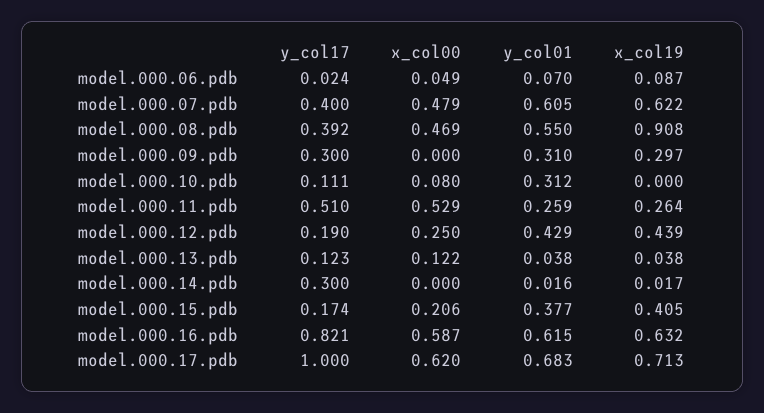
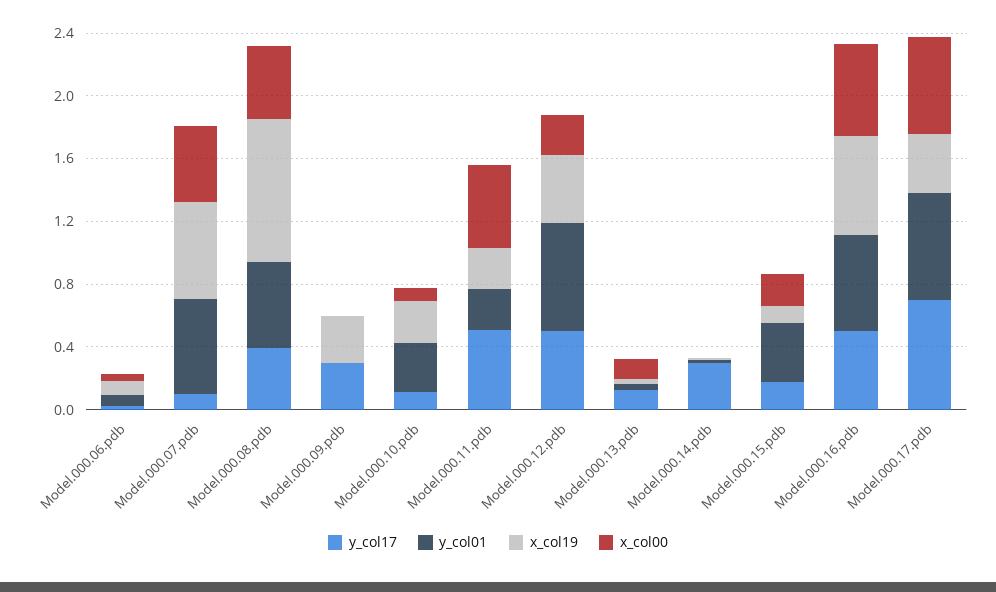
y_col17, model.000.07.pdb: 0.4 -> 0.1
y_col01, model.000.09.pdb: 0.31 -> 0
x_col19, model.000.10.pdb: 0 -> 0.3
y_col17, model.000.12.pdb: 0.19 -> 0.5
y_col01, model.000.12.pdb: 0.429 -> 0.7
x_col19, model.000.15.pdb: 0.405 -> 0.1
y_col17, model.000.16.pdb: 0.821 -> 0.5
y_col17, model.000.17.pdb: 1 -> 0.7
x_col19, model.000.17.pdb: 0.713 -> 0.4

